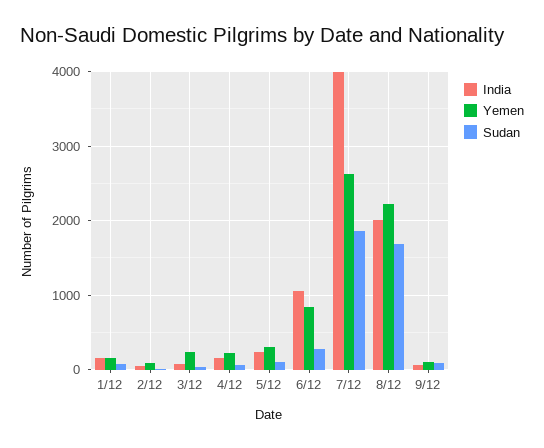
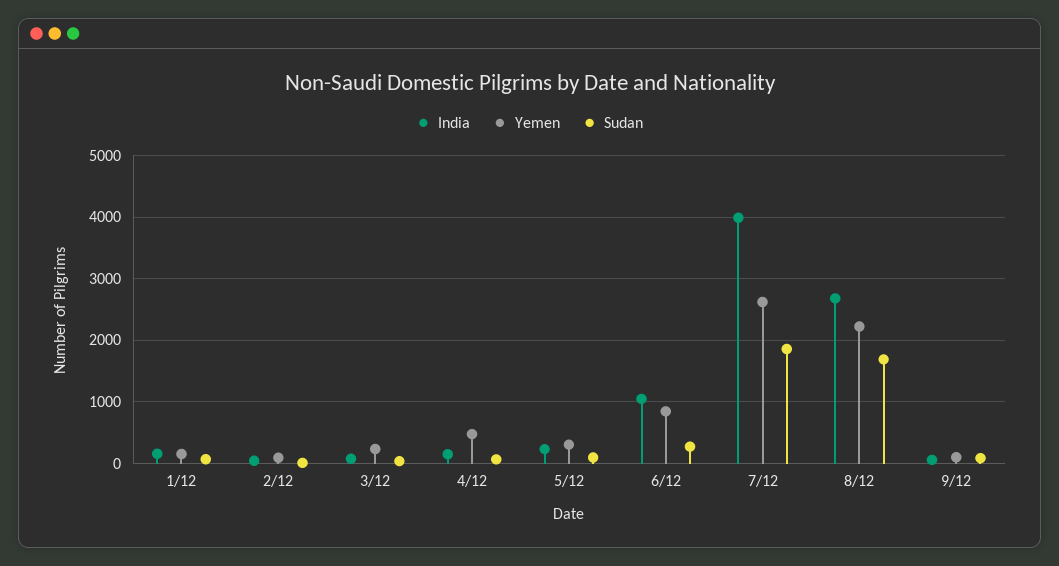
Yemen, 4/12: 200 -> 500
India, 8/12: 2000 -> 2700

